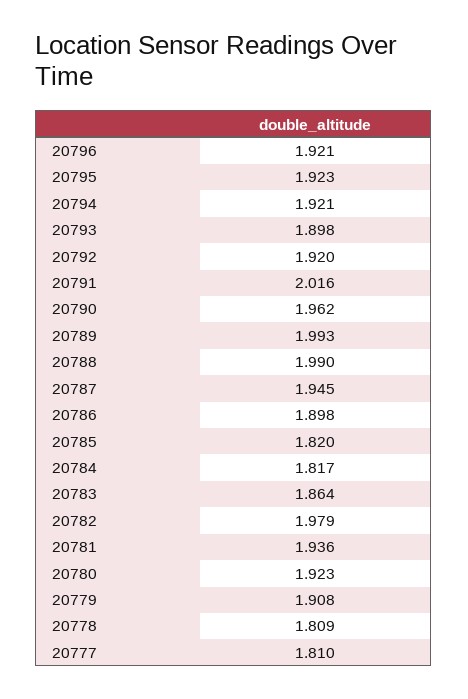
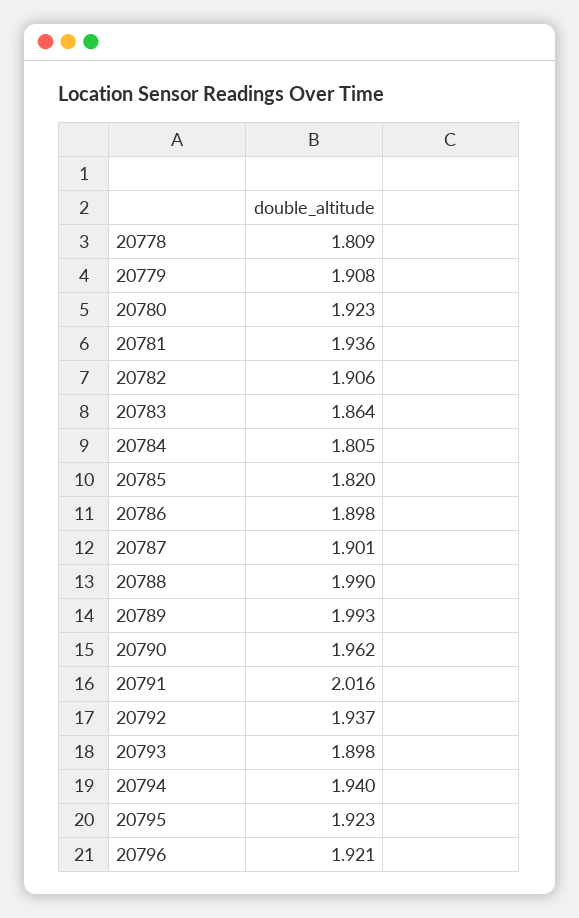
20794: 1.921 -> 1.94
20792: 1.92 -> 1.937
20787: 1.945 -> 1.901
20784: 1.817 -> 1.805
20782: 1.979 -> 1.906
20777: 1.81 -> none

